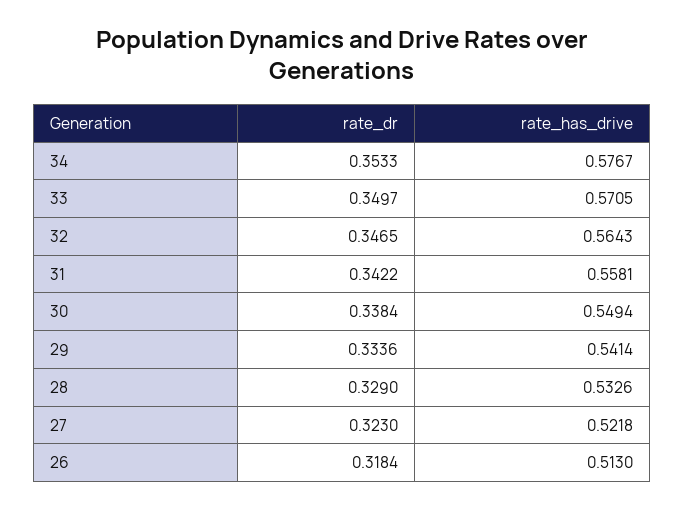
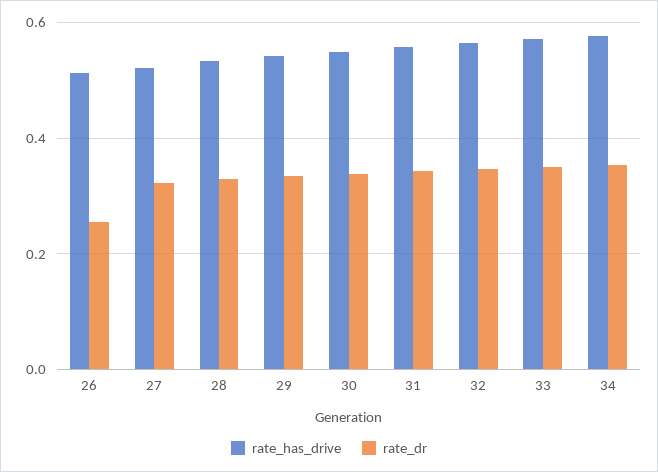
rate_dr, 26: 0.3184 -> 0.26

